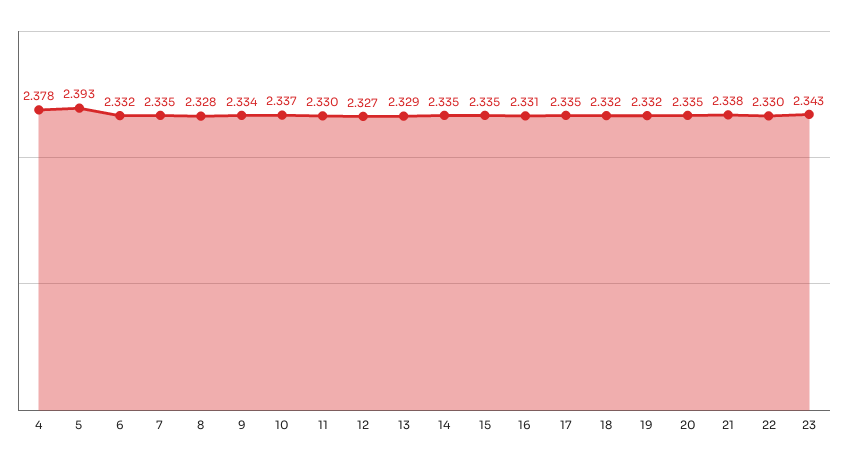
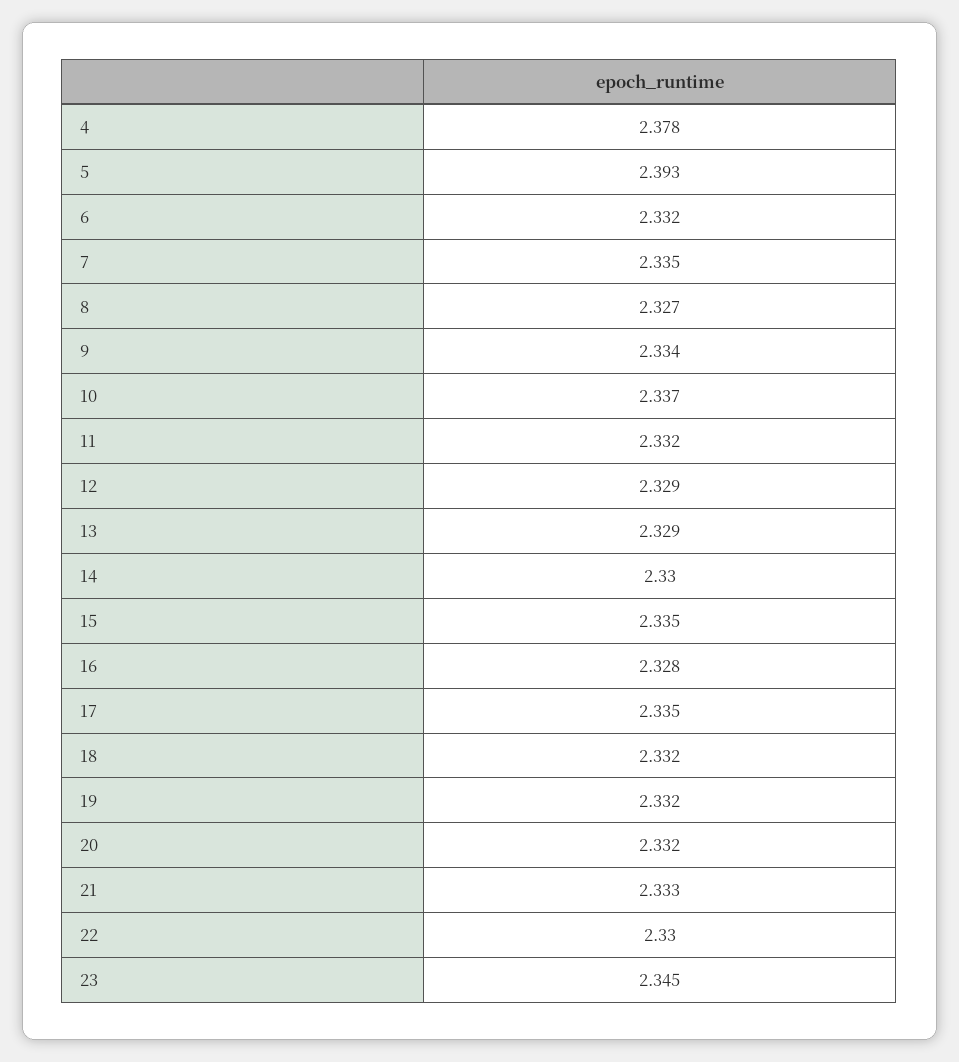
8: 2.328 -> 2.327
11: 2.33 -> 2.332
12: 2.327 -> 2.329
14: 2.335 -> 2.33
16: 2.331 -> 2.328
20: 2.335 -> 2.332
21: 2.338 -> 2.333
23: 2.343 -> 2.345

